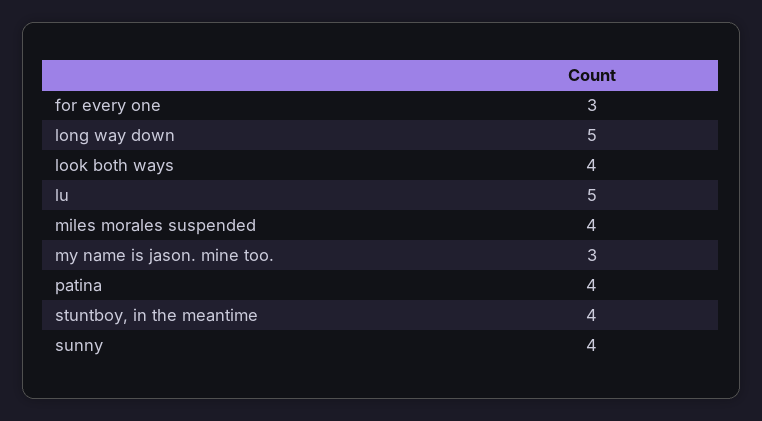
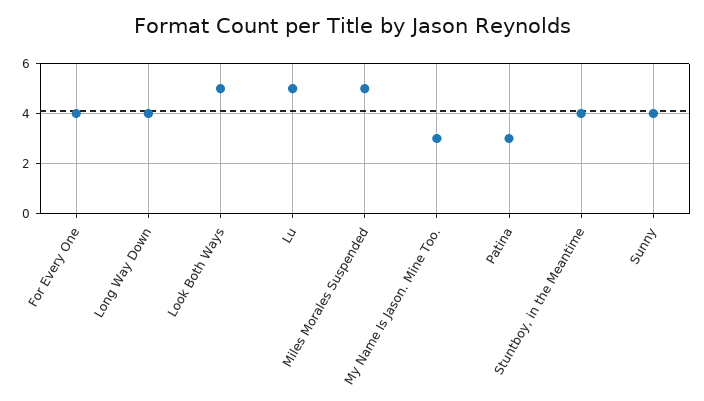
for every one: 3 -> 4
long way down: 5 -> 4
look both ways: 4 -> 5
miles morales suspended: 4 -> 5
patina: 4 -> 3

